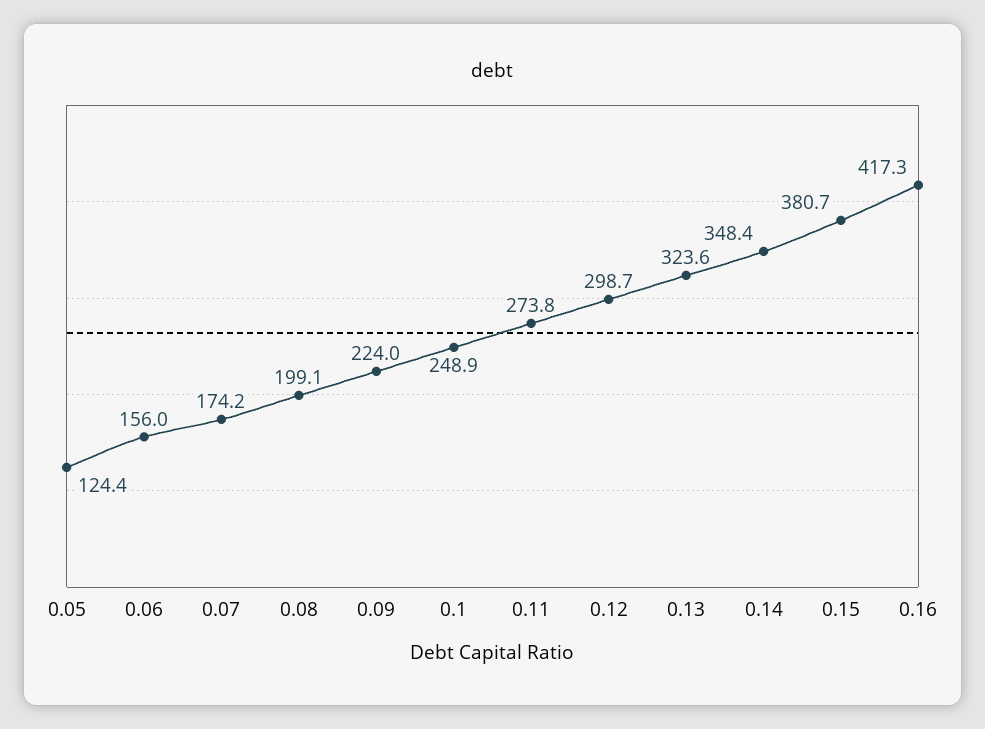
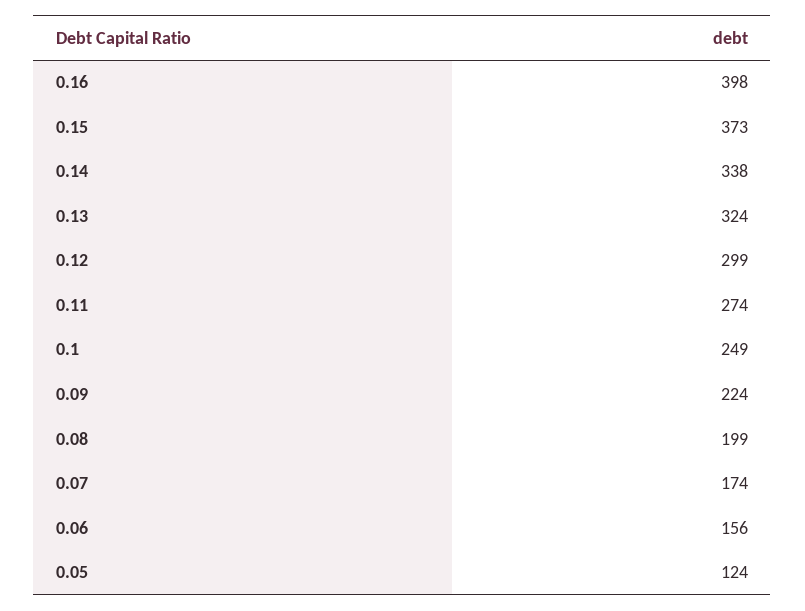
0.14: 348.4 -> 338
0.15: 380.7 -> 373
0.16: 417.3 -> 398

